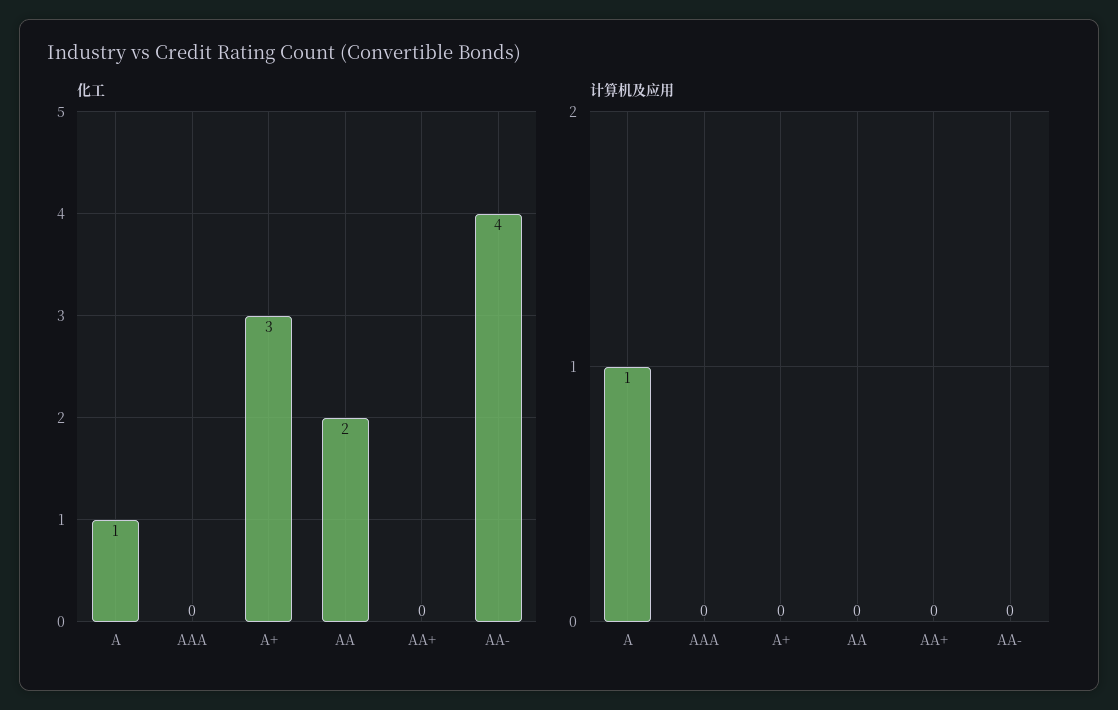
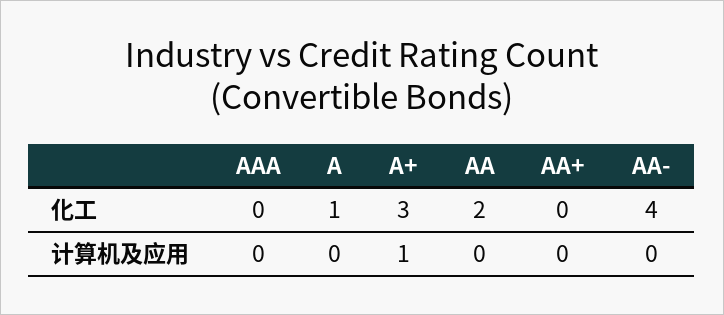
计算机及应用, A: 1 -> 0
计算机及应用, A+: 0 -> 1

